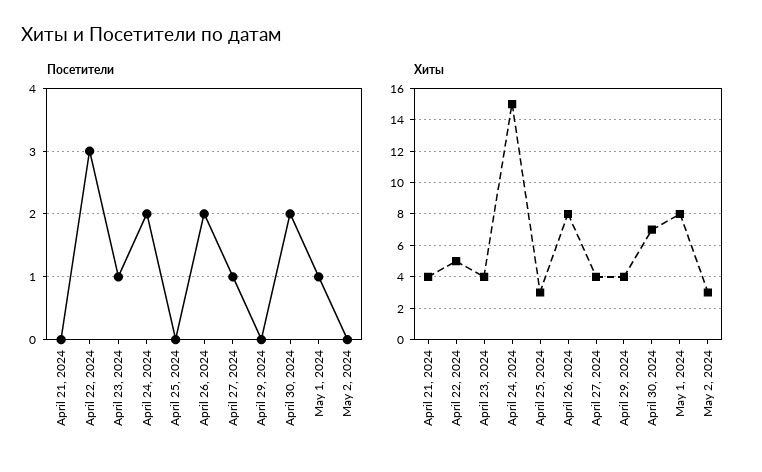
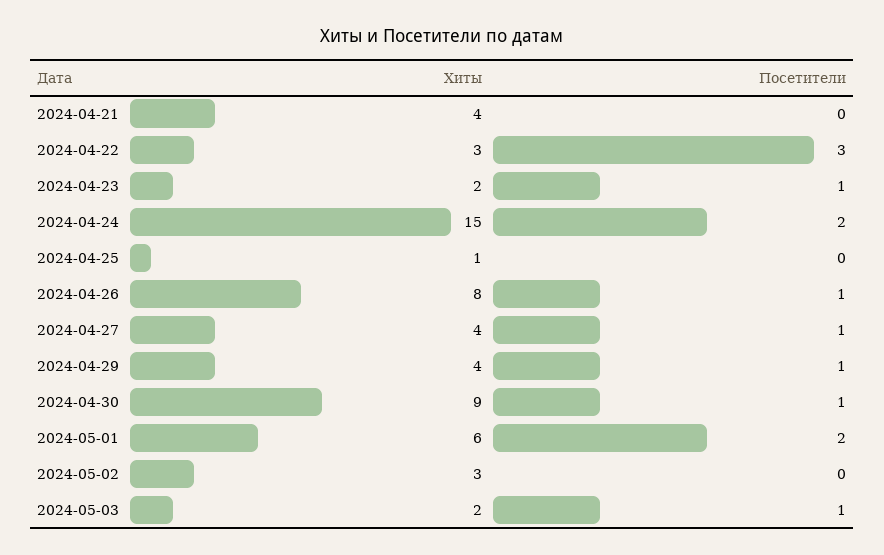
Посетители, April 26, 2024: 2 -> 1
Посетители, April 29, 2024: 0 -> 1
Посетители, April 30, 2024: 2 -> 1
Посетители, May 1, 2024: 1 -> 2
Хиты, April 22, 2024: 5 -> 3
Хиты, April 23, 2024: 4 -> 2
Хиты, April 25, 2024: 3 -> 1
Хиты, April 30, 2024: 7 -> 9
Хиты, May 1, 2024: 8 -> 6
Хиты, 2024-05-03: none -> 2
Посетители, 2024-05-03: none -> 1

